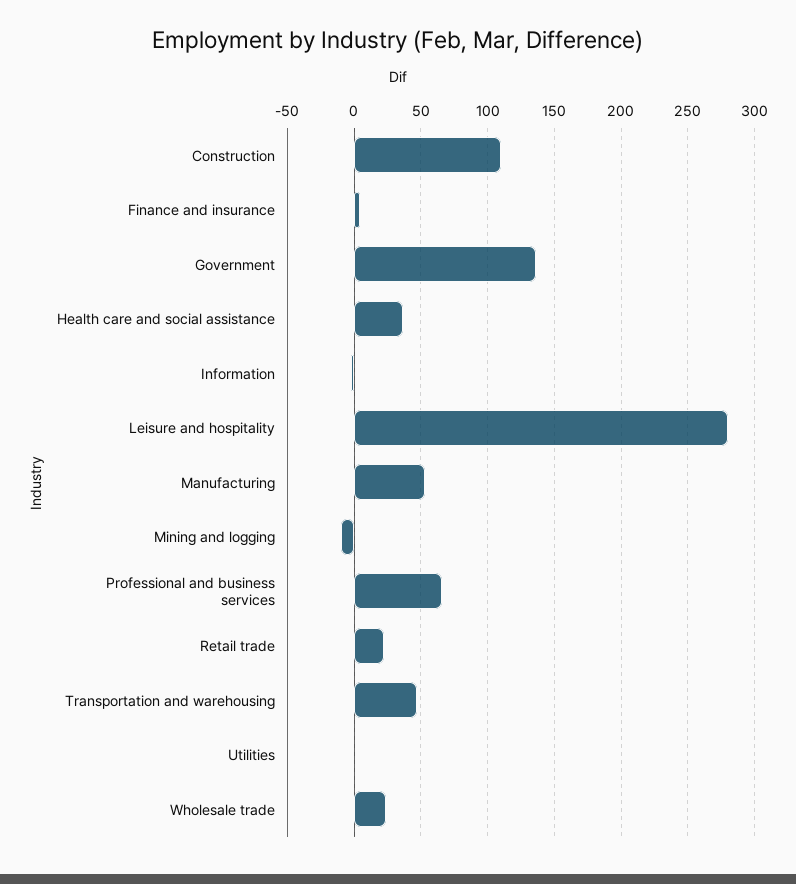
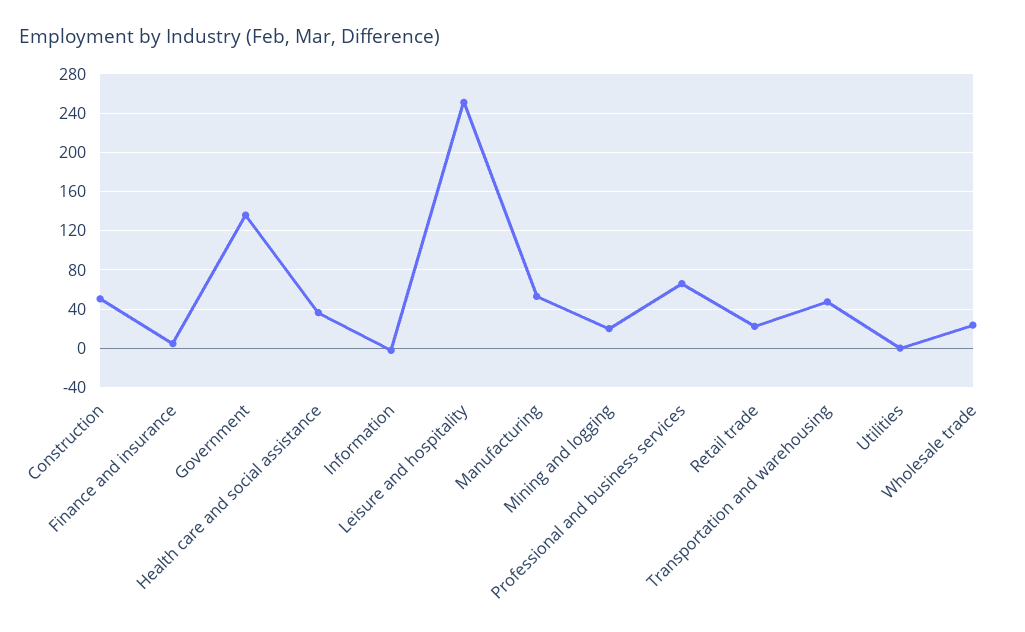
Construction: 110 -> 50
Leisure and hospitality: 280 -> 250
Mining and logging: -10 -> 20

